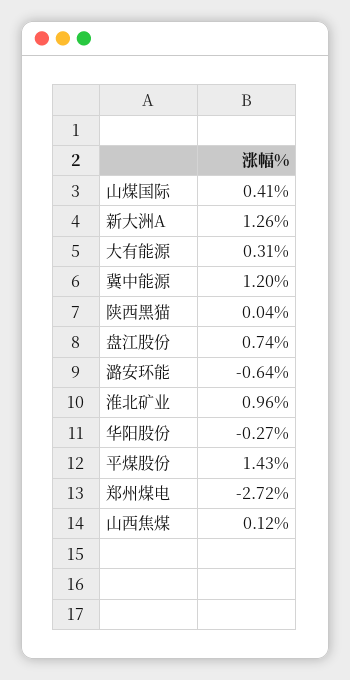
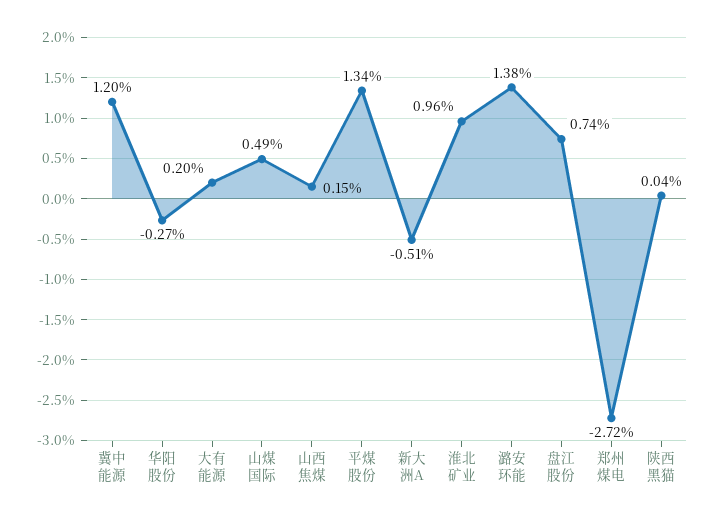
山煤国际: 0.41 -> 0.49
新大洲A: 1.26 -> -0.51
大有能源: 0.31 -> 0.2
潞安环能: -0.64 -> 1.38
平煤股份: 1.43 -> 1.34
山西焦煤: 0.12 -> 0.15

